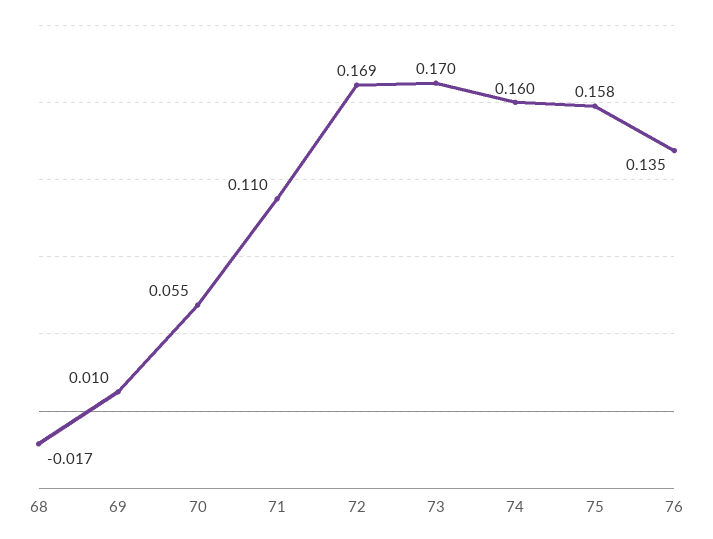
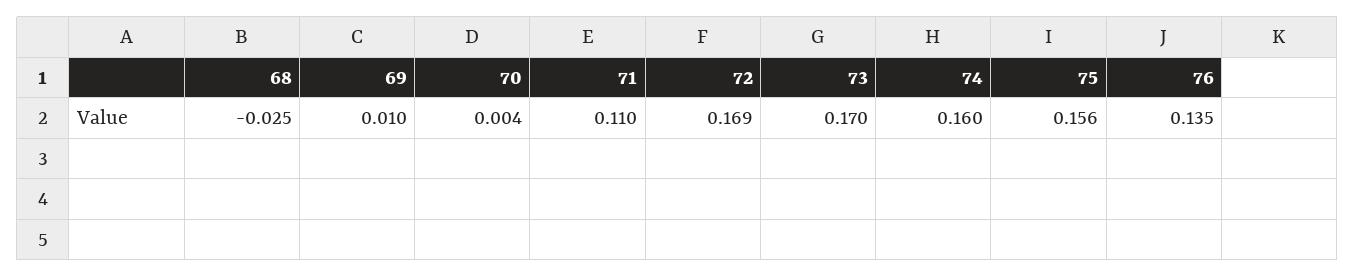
68: -0.017 -> -0.025
70: 0.055 -> 0.004
75: 0.158 -> 0.156

